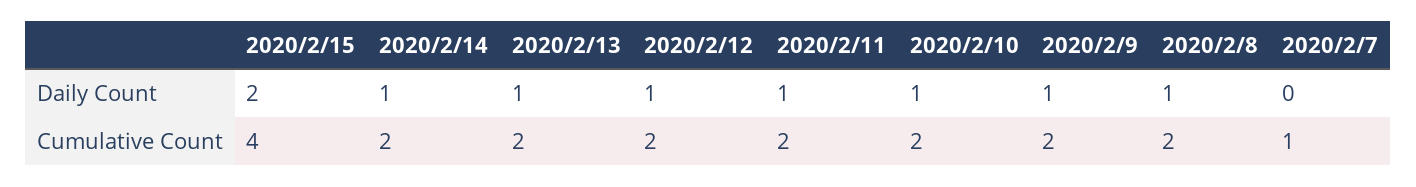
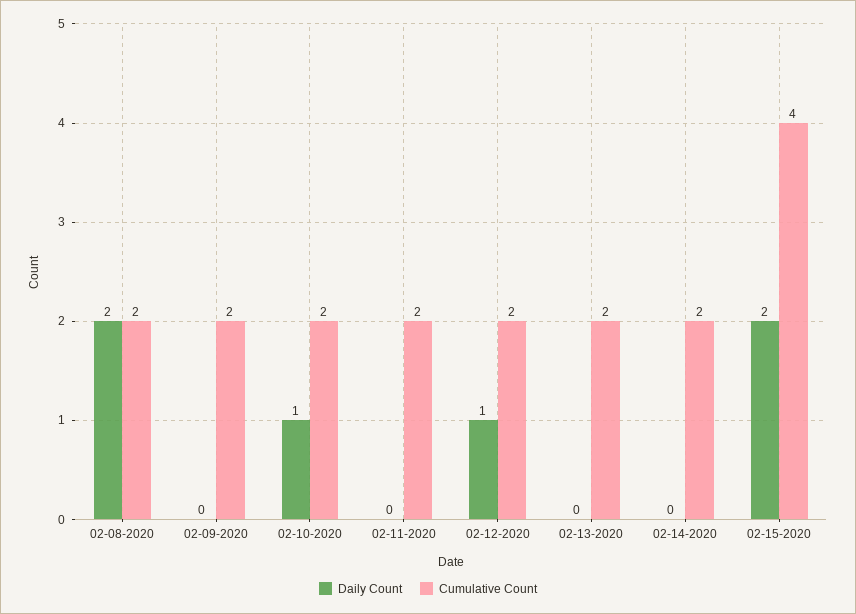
Daily Count, 2020/2/14: 1 -> 0
Daily Count, 2020/2/13: 1 -> 0
Daily Count, 2020/2/11: 1 -> 0
Daily Count, 2020/2/9: 1 -> 0
Daily Count, 2020/2/8: 1 -> 2
Daily Count, 2020/2/7: 0 -> none
Cumulative Count, 2020/2/7: 1 -> none

